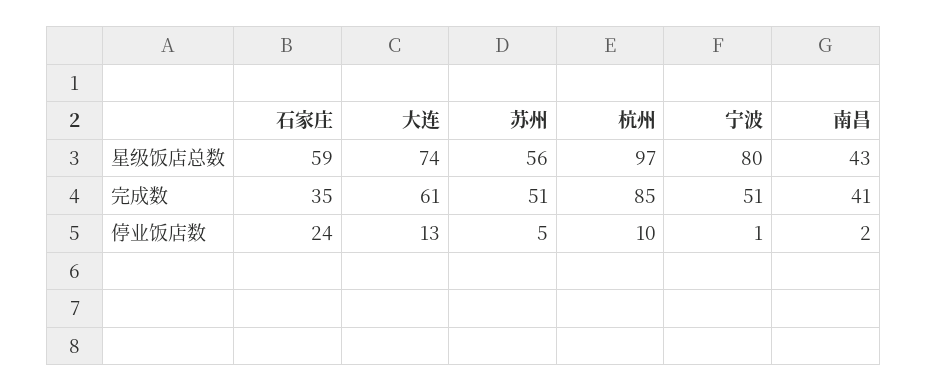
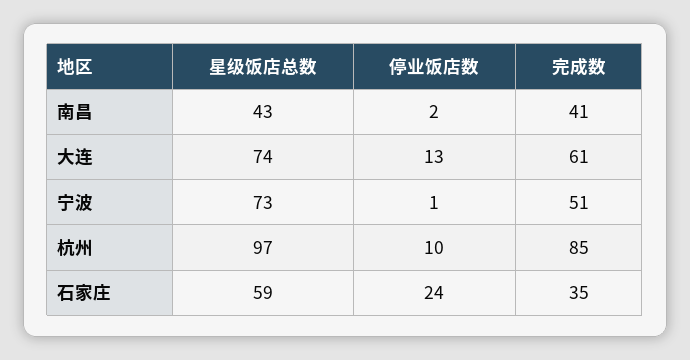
苏州, 星级饭店总数: 56 -> none
宁波, 星级饭店总数: 80 -> 73
苏州, 完成数: 51 -> none
苏州, 停业饭店数: 5 -> none

